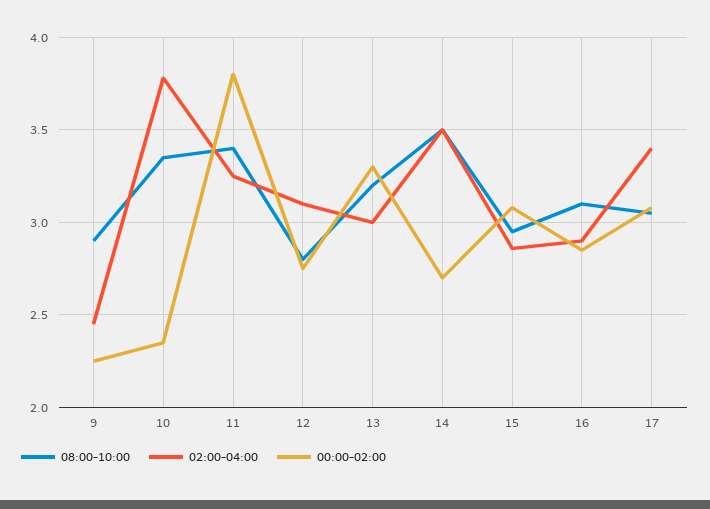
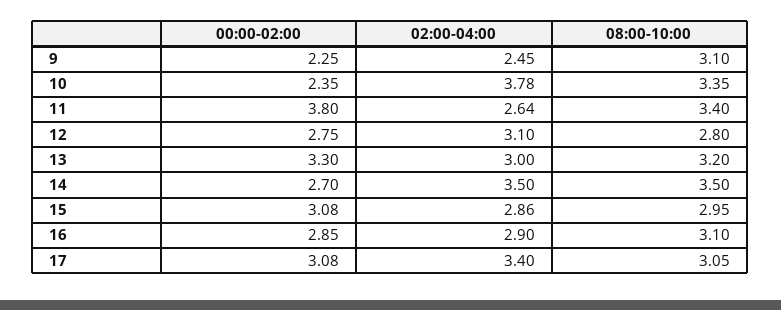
08:00-10:00, 9: 2.9 -> 3.1
02:00-04:00, 11: 3.25 -> 2.64

